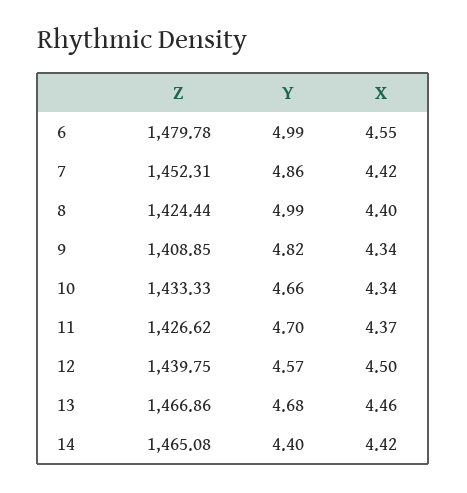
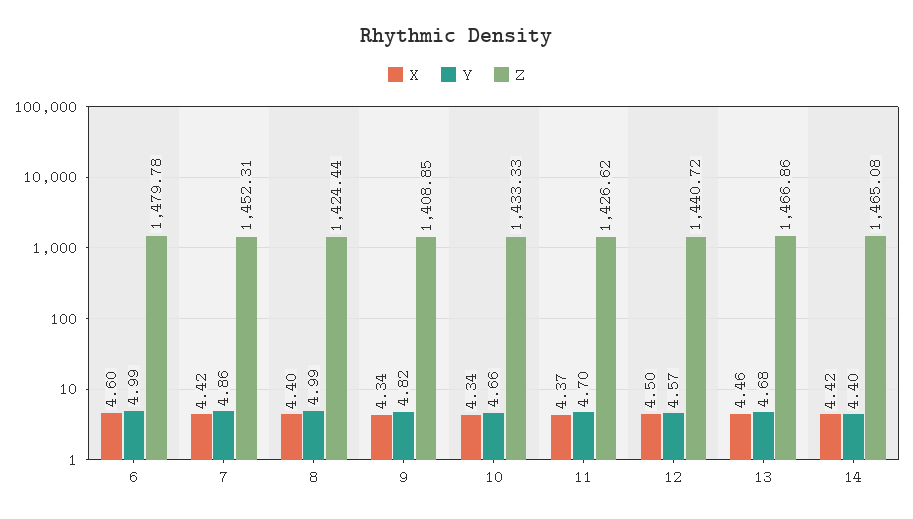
X, 6: 4.55 -> 4.6
Z, 12: 1439.75 -> 1440.72

